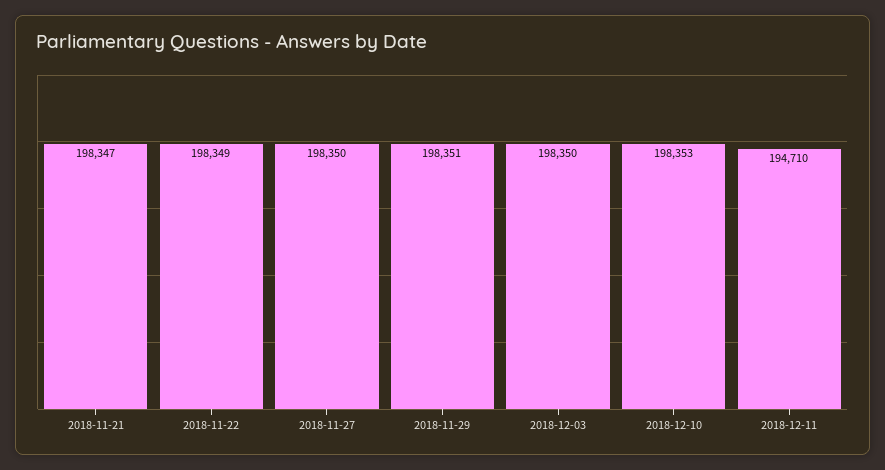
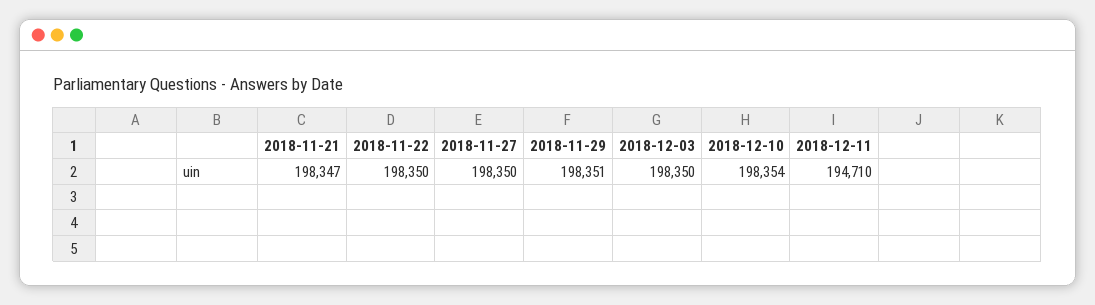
2018-11-22: 198349 -> 198350
2018-12-10: 198353 -> 198354

